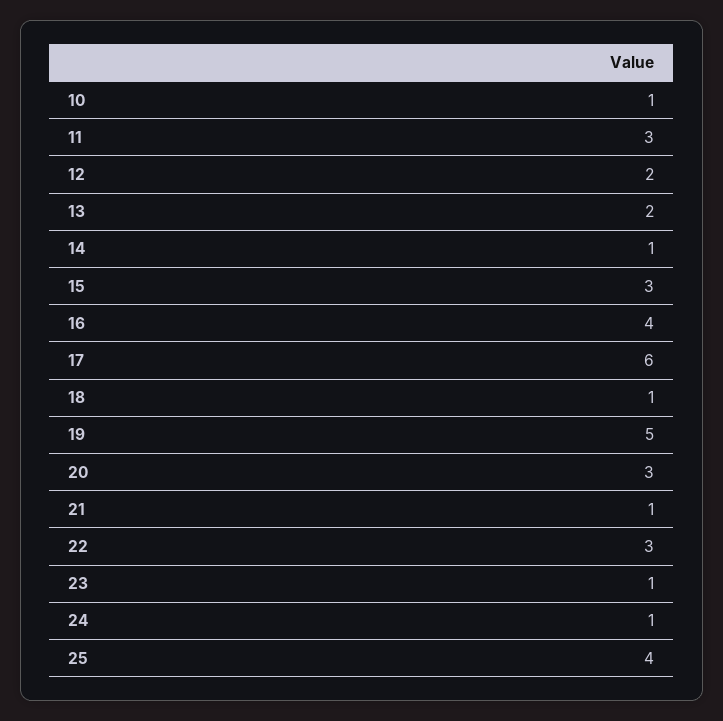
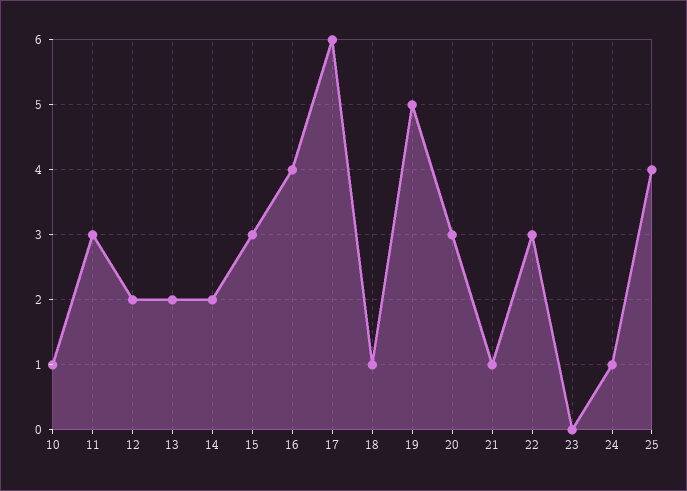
14: 1 -> 2
23: 1 -> 0

